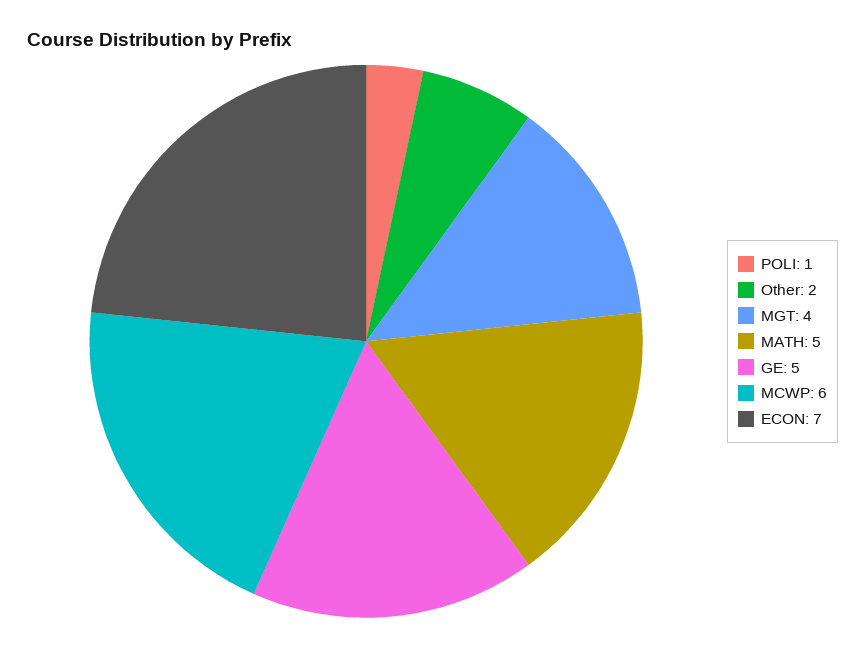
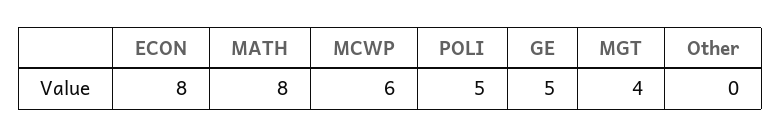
POLI: 1 -> 5
Other: 2 -> 0
MATH: 5 -> 8
ECON: 7 -> 8

